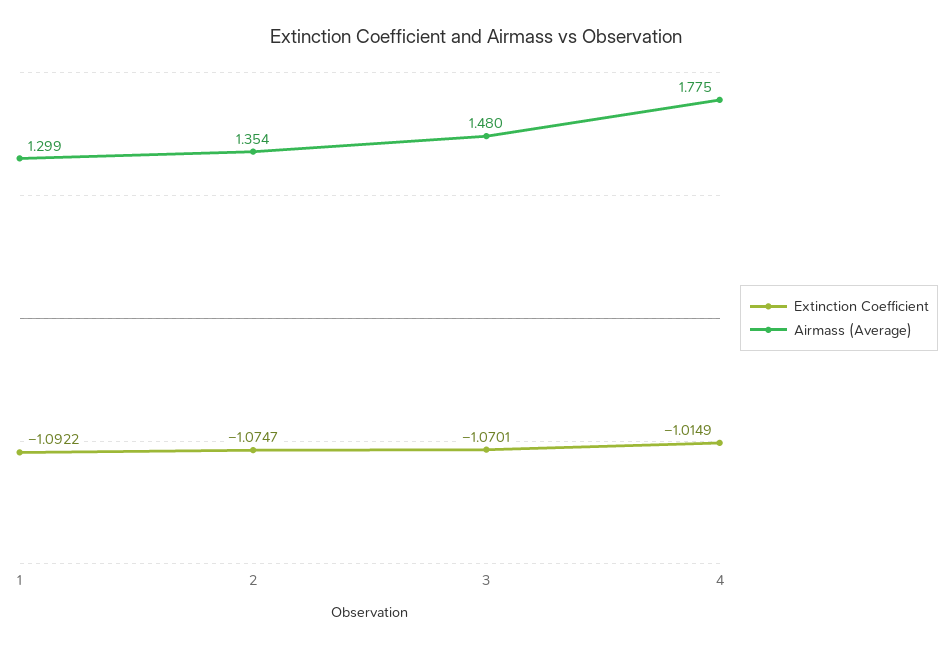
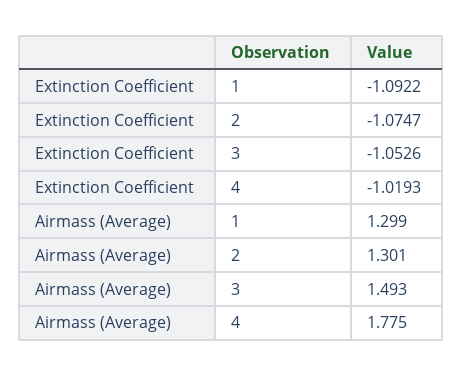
Airmass (Average), 2: 1.354 -> 1.301
Extinction Coefficient, 3: -1.0701 -> -1.0526
Airmass (Average), 3: 1.48 -> 1.493
Extinction Coefficient, 4: -1.0149 -> -1.0193

